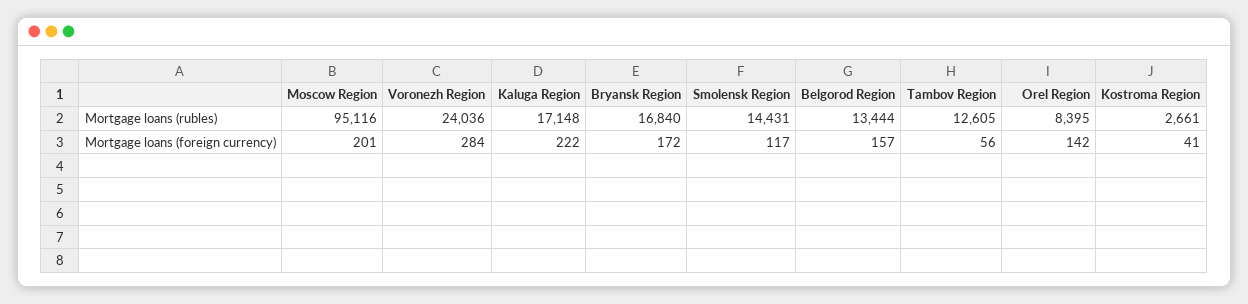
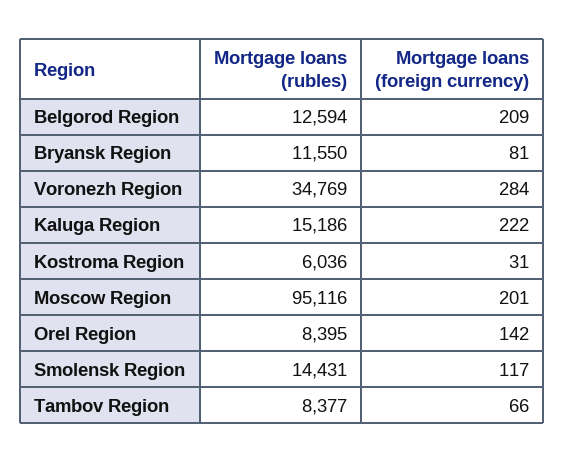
Voronezh Region, Mortgage loans (rubles): 24036 -> 34769
Kaluga Region, Mortgage loans (rubles): 17148 -> 15186
Bryansk Region, Mortgage loans (rubles): 16840 -> 11550
Belgorod Region, Mortgage loans (rubles): 13444 -> 12594
Tambov Region, Mortgage loans (rubles): 12605 -> 8377
Kostroma Region, Mortgage loans (rubles): 2661 -> 6036
Bryansk Region, Mortgage loans (foreign currency): 172 -> 81
Belgorod Region, Mortgage loans (foreign currency): 157 -> 209
Tambov Region, Mortgage loans (foreign currency): 56 -> 66
Kostroma Region, Mortgage loans (foreign currency): 41 -> 31

